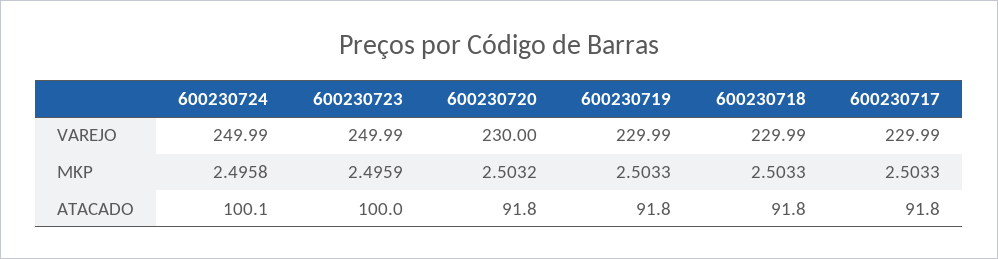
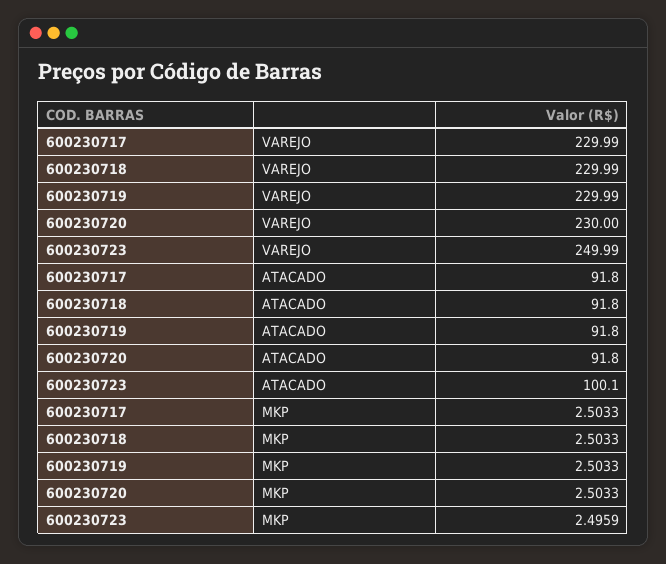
600230724, VAREJO: 249.99 -> none
600230724, MKP: 2.4958 -> none
600230720, MKP: 2.5032 -> 2.5033
600230724, ATACADO: 100.1 -> none
600230723, ATACADO: 100 -> 100.1

